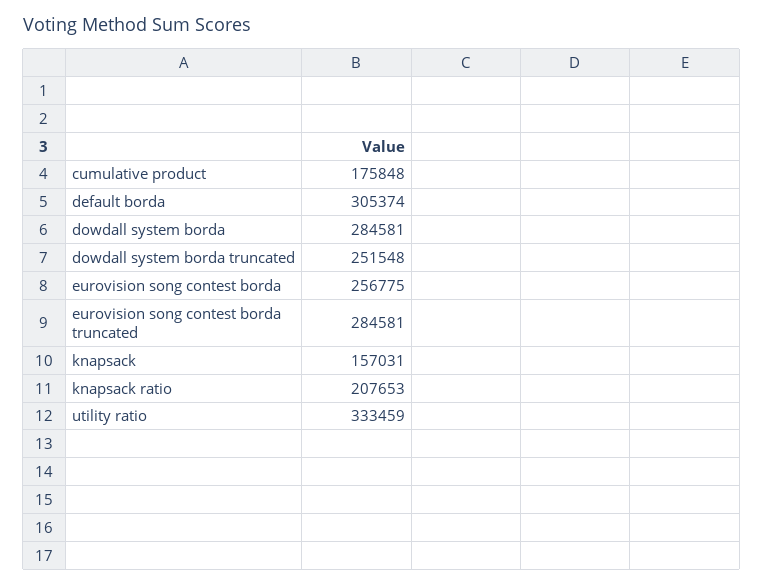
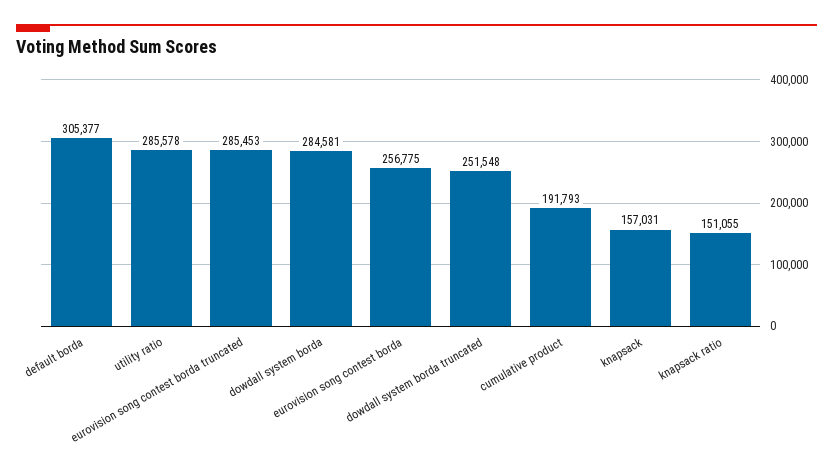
cumulative product: 175848 -> 191793
default borda: 305374 -> 305377
eurovision song contest borda truncated: 284581 -> 285453
knapsack ratio: 207653 -> 151055
utility ratio: 333459 -> 285578

